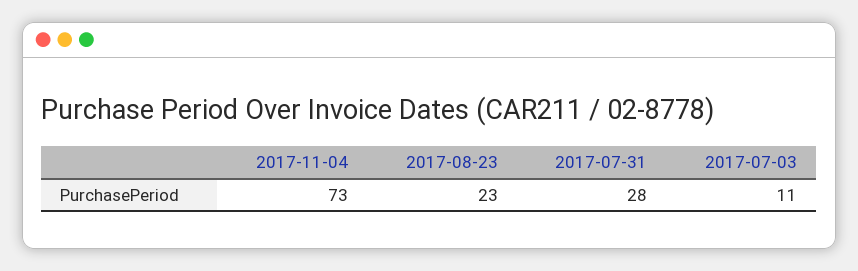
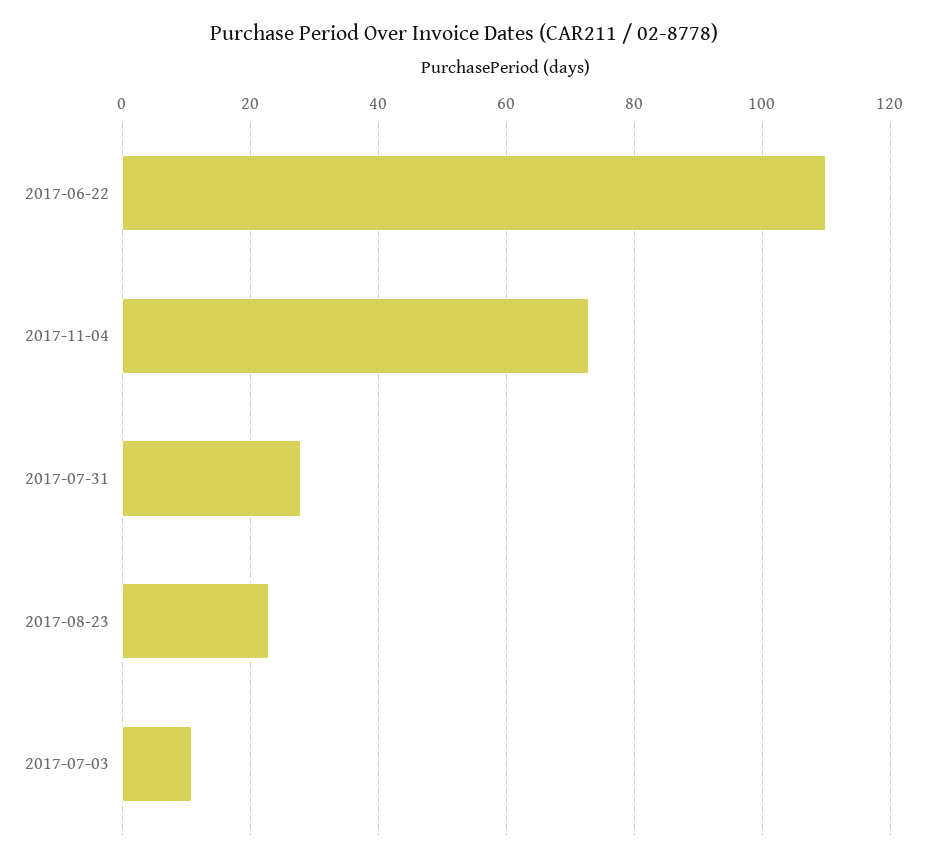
2017-06-22: none -> 110

